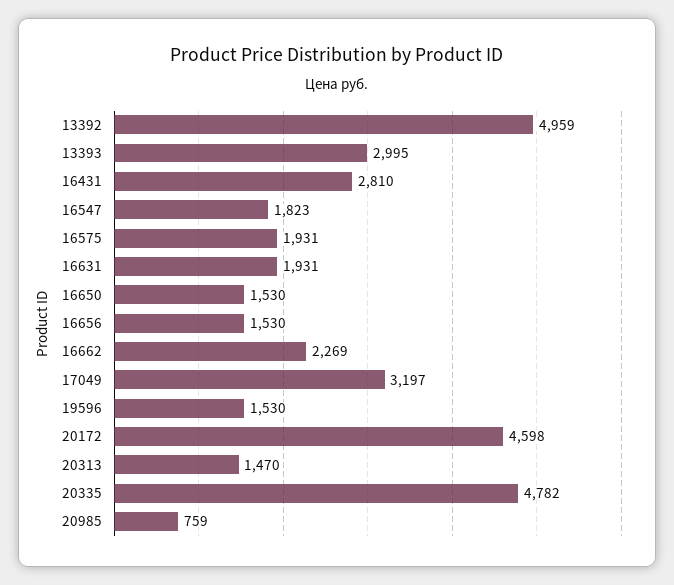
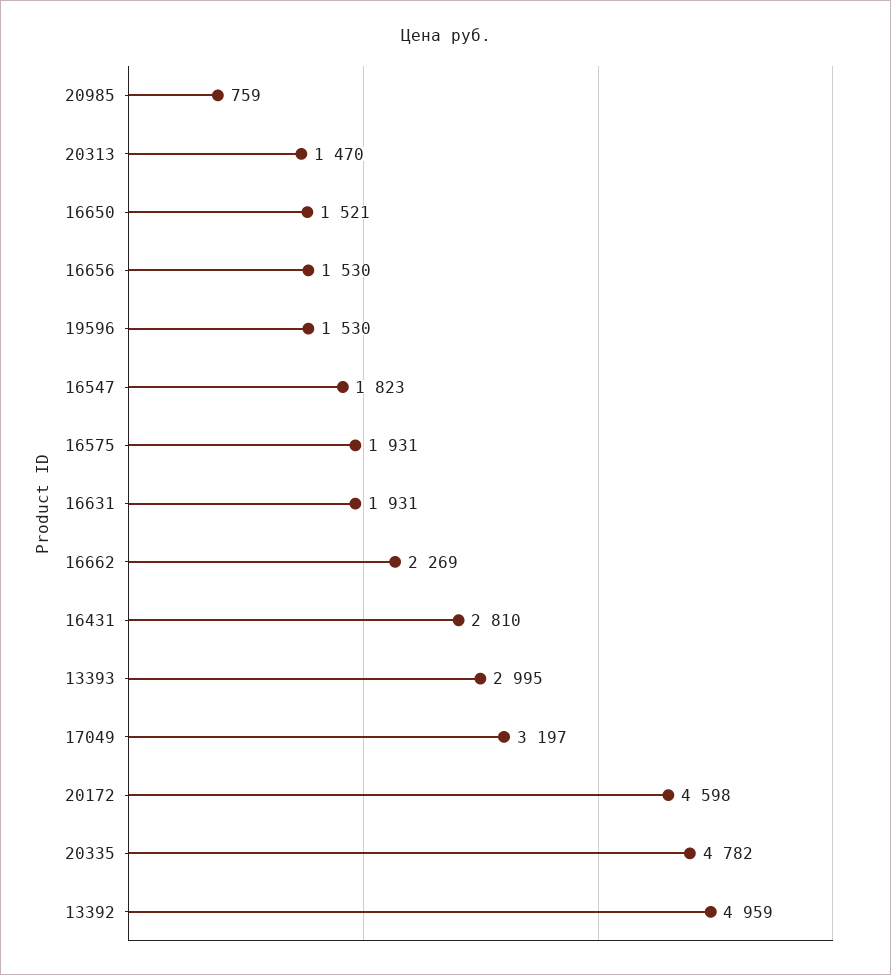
16650: 1530 -> 1521

